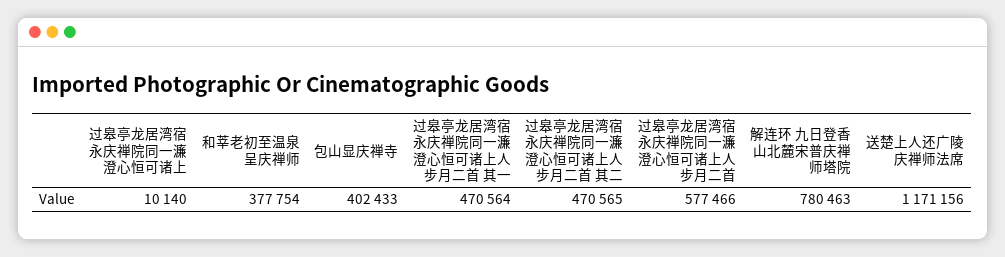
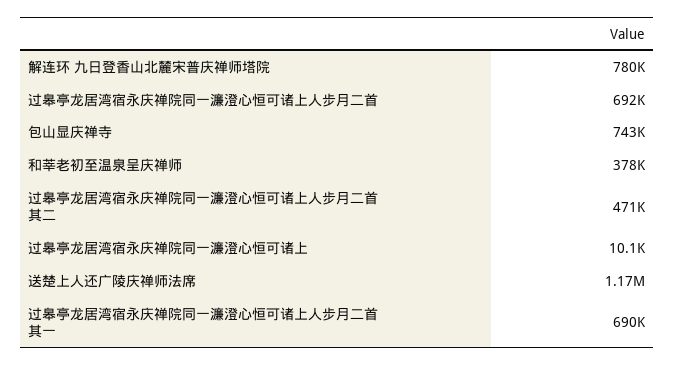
包山显庆禅寺: 402433 -> 743000
过皋亭龙居湾宿永庆禅院同一濂澄心恒可诸上人步月二首 其一: 470564 -> 690000
过皋亭龙居湾宿永庆禅院同一濂澄心恒可诸上人步月二首: 577466 -> 692000

